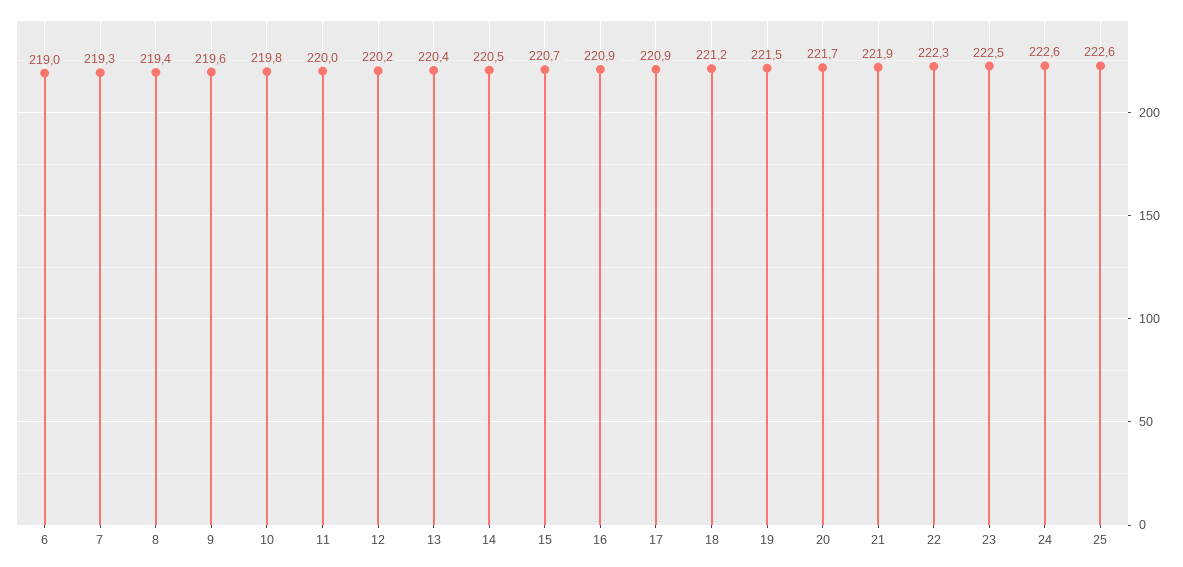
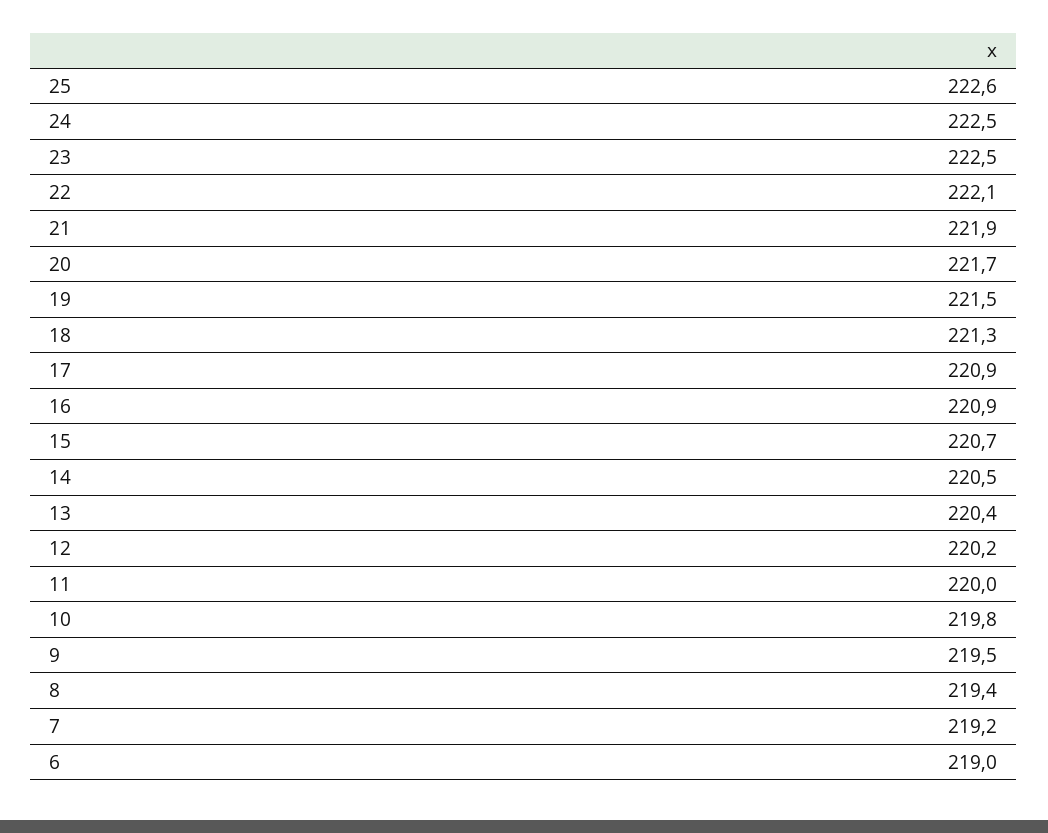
7: 219.3 -> 219.2
9: 219.6 -> 219.5
18: 221.2 -> 221.3
22: 222.3 -> 222.1
24: 222.6 -> 222.5

